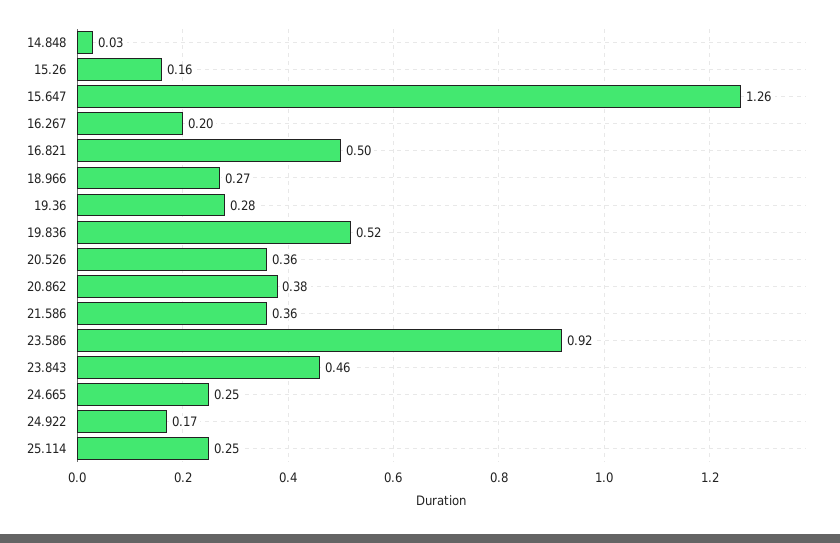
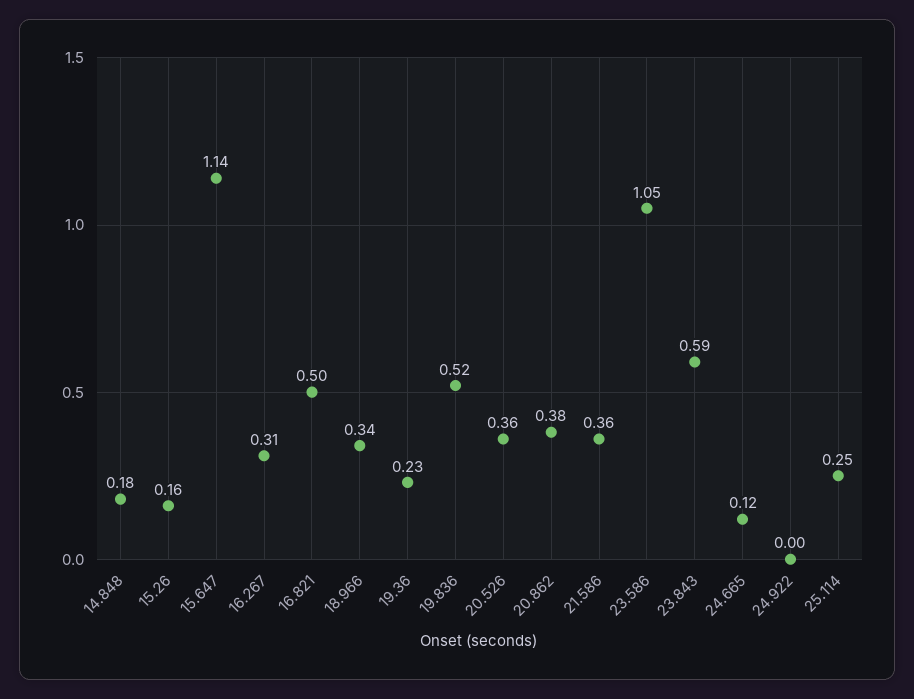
14.848: 0.03 -> 0.18
15.647: 1.26 -> 1.14
16.267: 0.2 -> 0.31
18.966: 0.27 -> 0.34
19.36: 0.28 -> 0.23
23.586: 0.92 -> 1.05
23.843: 0.46 -> 0.59
24.665: 0.25 -> 0.12
24.922: 0.17 -> 0

